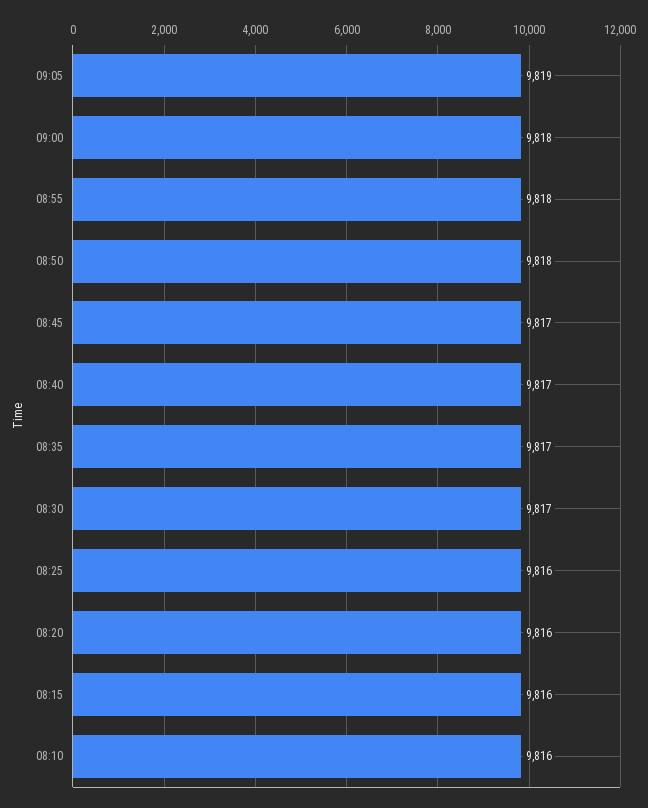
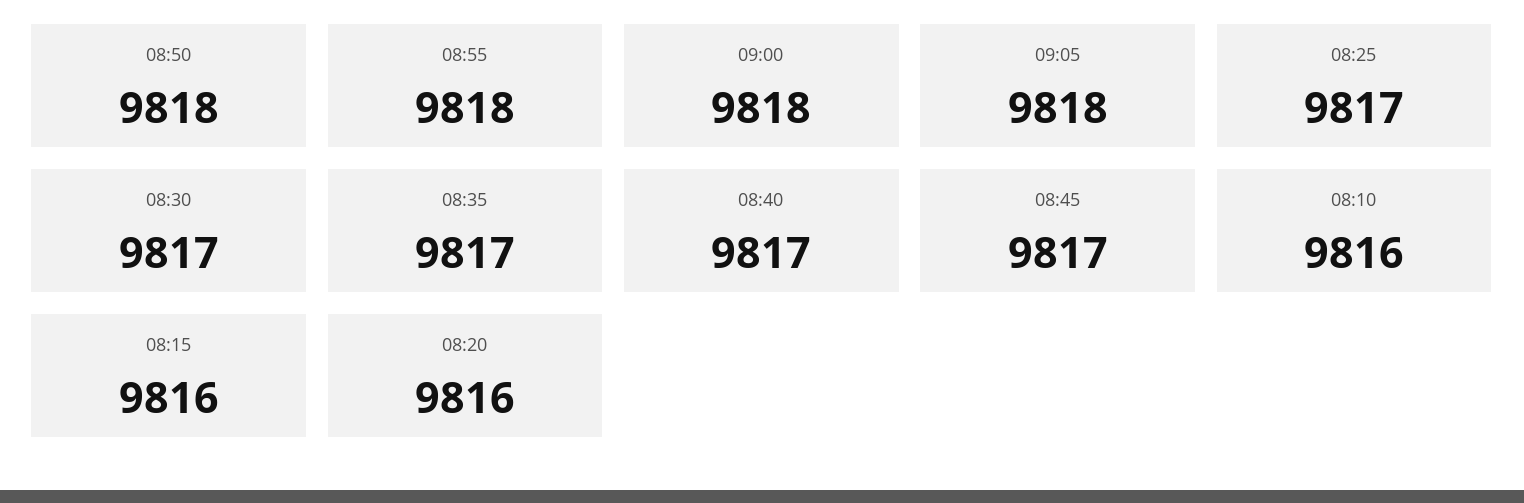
09:05: 9819 -> 9818
08:25: 9816 -> 9817

